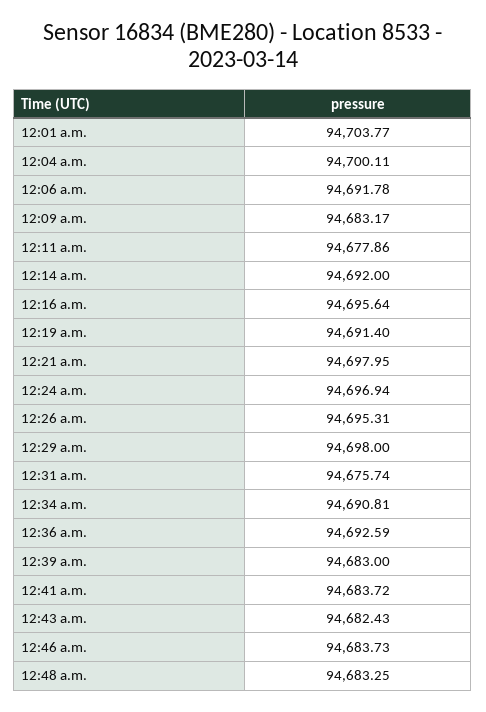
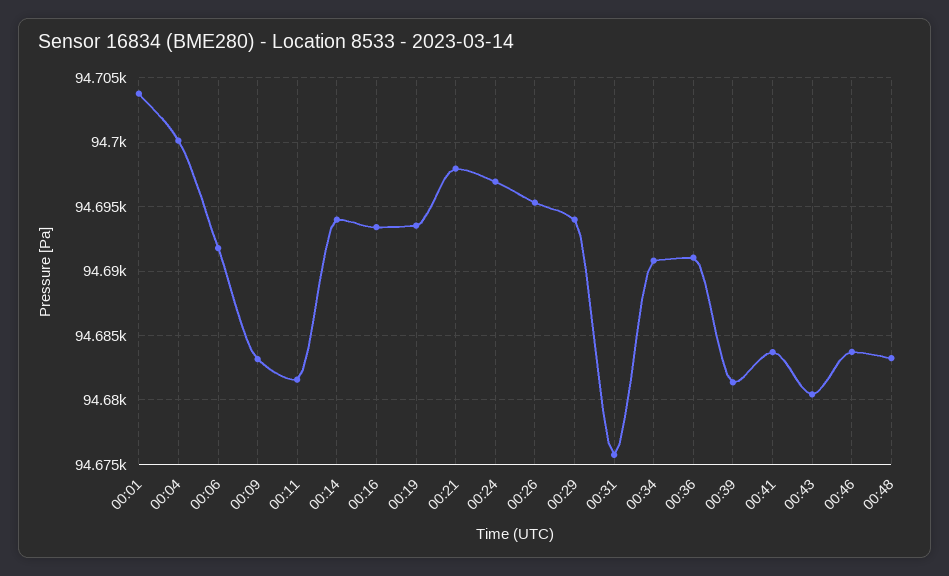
12:11 a.m.: 94677.86 -> 94681.5
12:14 a.m.: 94692 -> 94694
12:16 a.m.: 94695.64 -> 94693.5
12:19 a.m.: 94691.4 -> 94693.5
12:29 a.m.: 94698 -> 94694
12:36 a.m.: 94692.59 -> 94691
12:39 a.m.: 94683 -> 94681.5
12:43 a.m.: 94682.43 -> 94680.5

